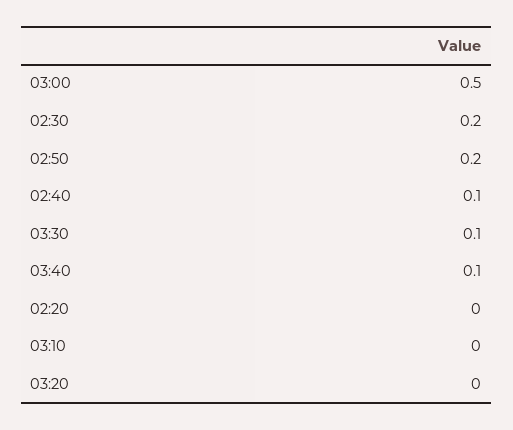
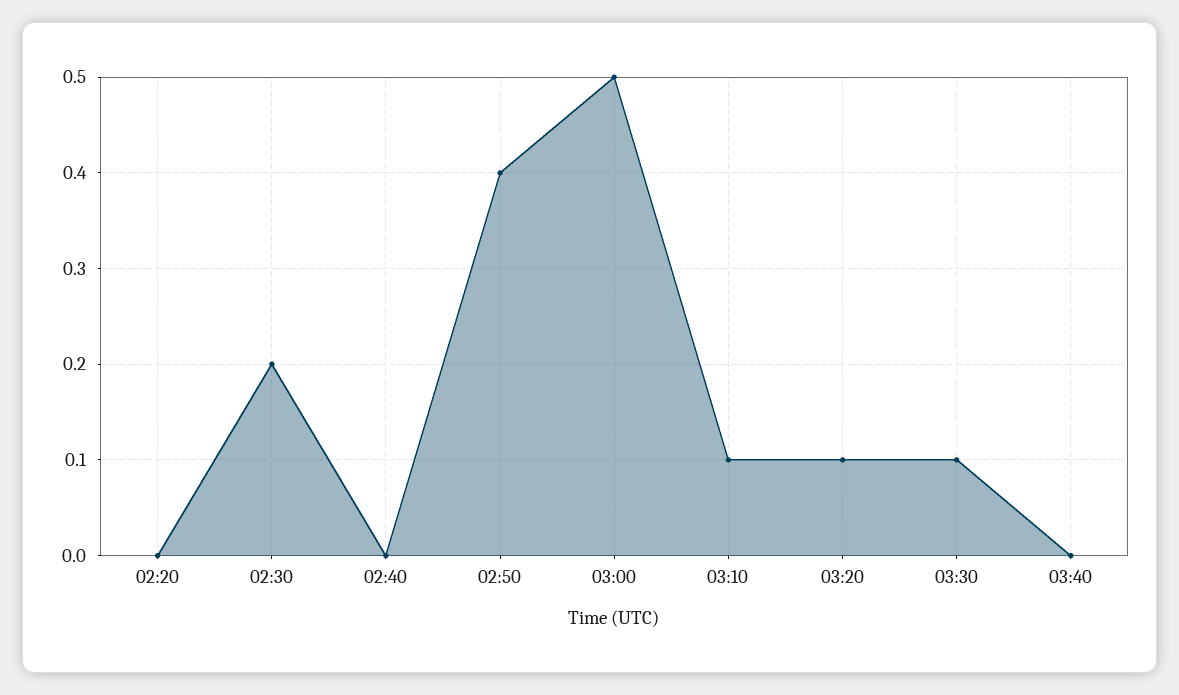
02:50: 0.2 -> 0.4
02:40: 0.1 -> 0
03:40: 0.1 -> 0
03:10: 0 -> 0.1
03:20: 0 -> 0.1

